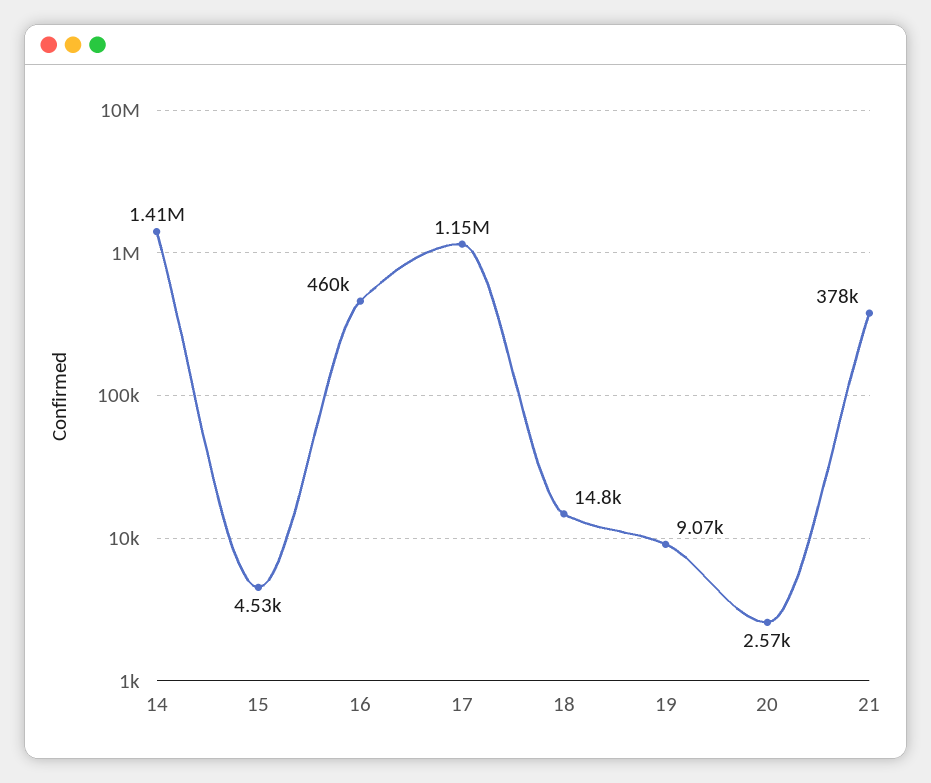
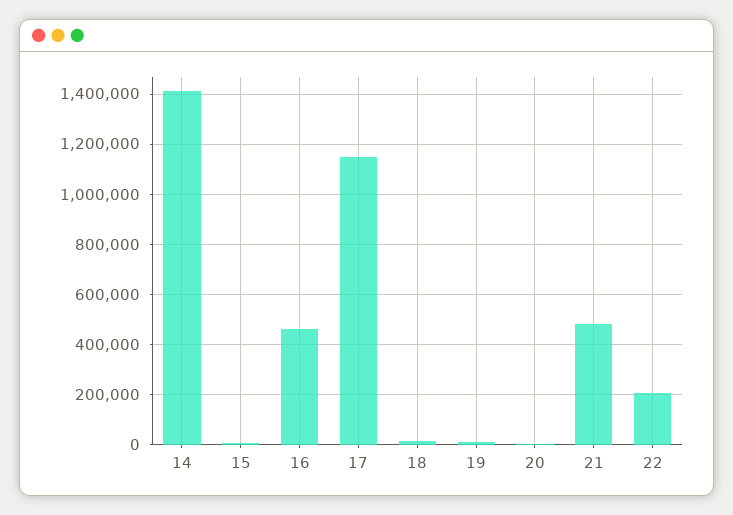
21: 378000 -> 475000
22: none -> 200000

